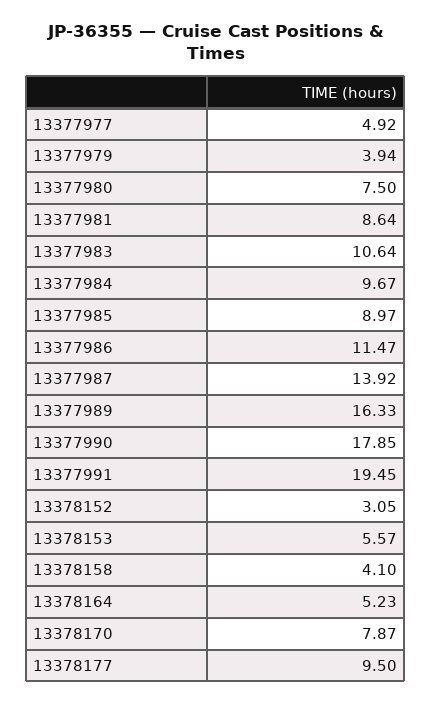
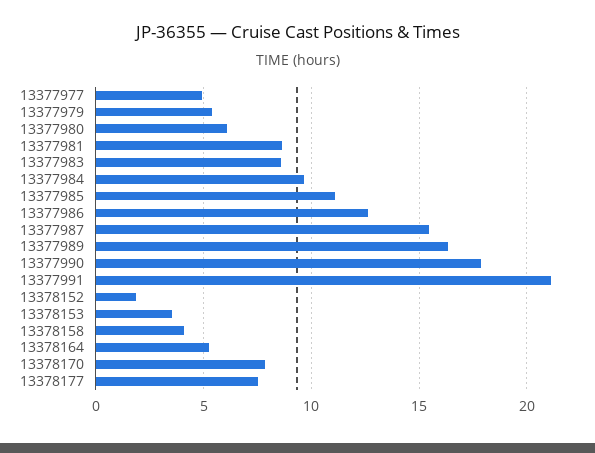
13377979: 3.94 -> 5.5
13377980: 7.5 -> 6
13377983: 10.64 -> 8.5
13377985: 8.97 -> 11
13377986: 11.47 -> 12.5
13377987: 13.92 -> 15.5
13377991: 19.45 -> 21
13378152: 3.05 -> 2
13378153: 5.57 -> 3.5
13378177: 9.5 -> 7.5

